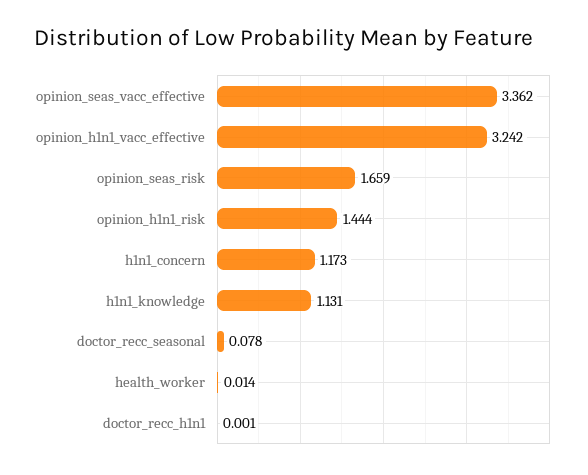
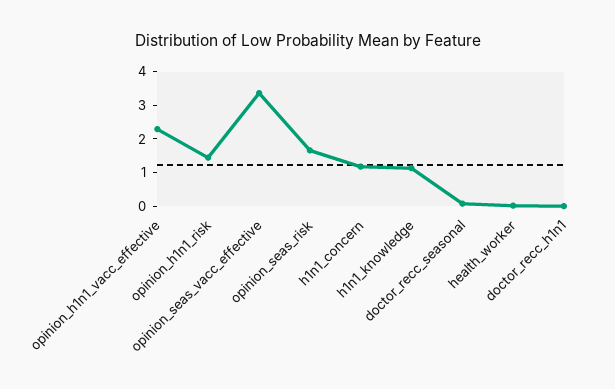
opinion_h1n1_vacc_effective: 3.242 -> 2.25

